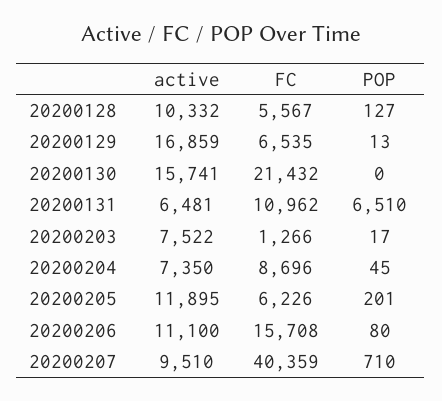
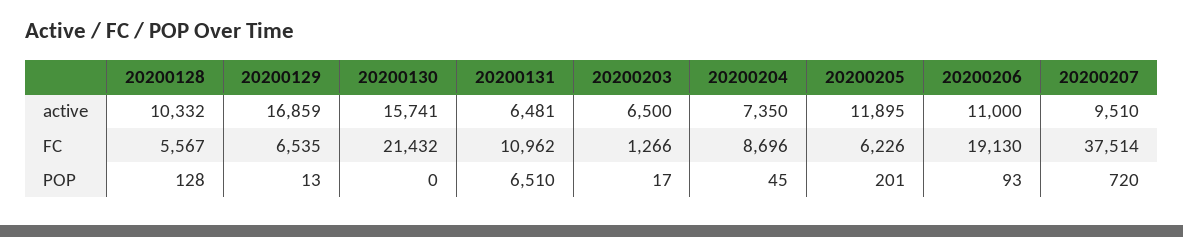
POP, 20200128: 127 -> 128
active, 20200203: 7522 -> 6500
active, 20200206: 11100 -> 11000
FC, 20200206: 15708 -> 19130
POP, 20200206: 80 -> 93
FC, 20200207: 40359 -> 37514
POP, 20200207: 710 -> 720

